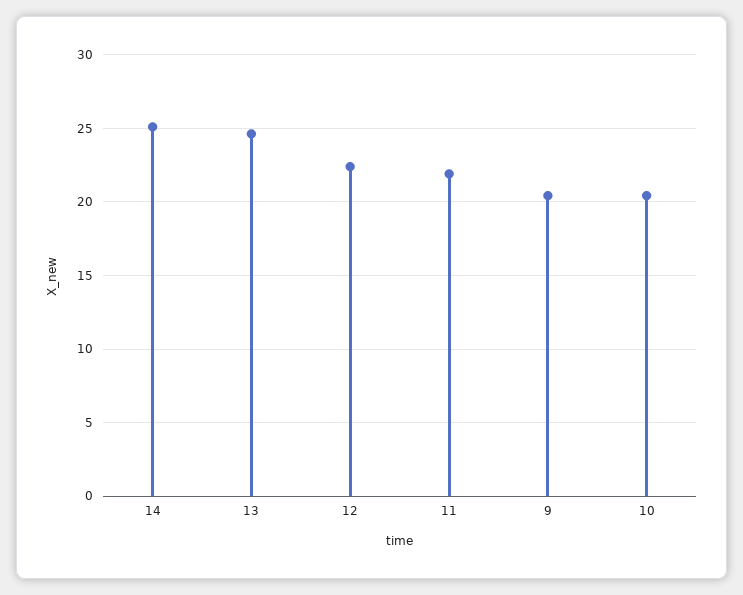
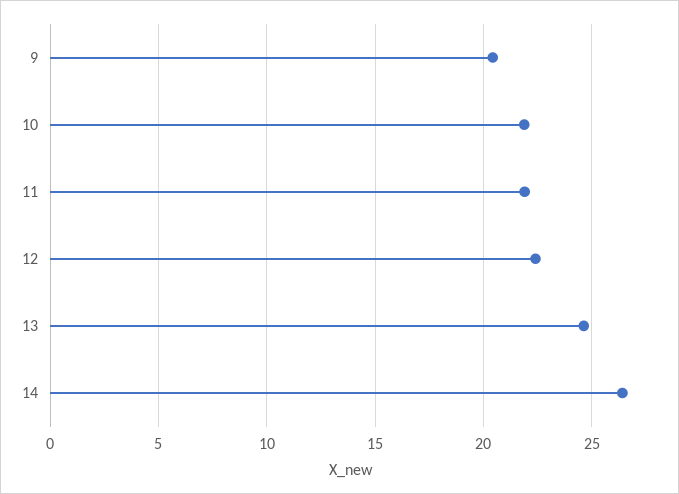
14: 25 -> 26.5
10: 20.5 -> 22

